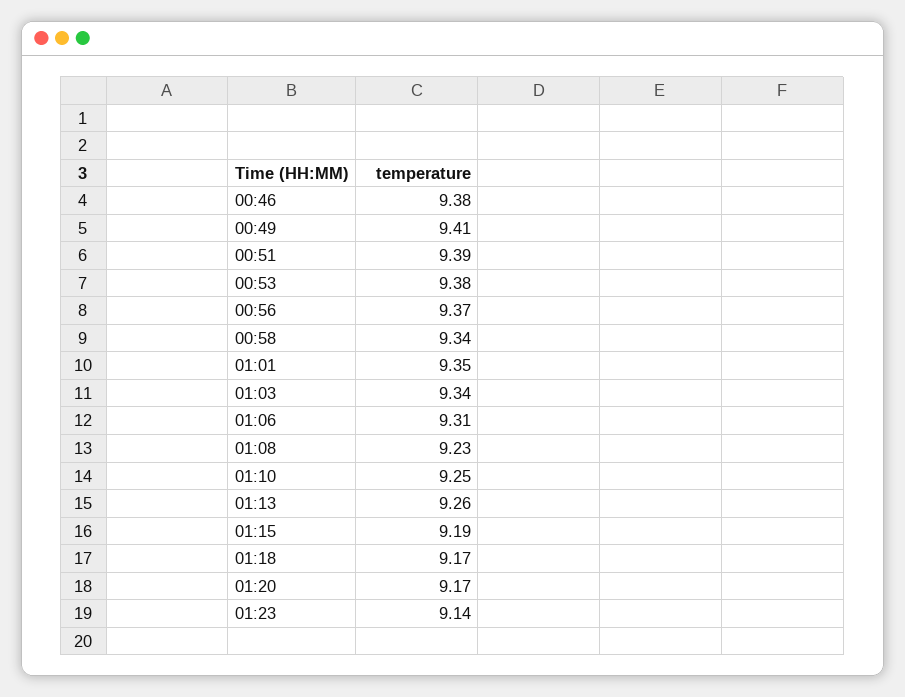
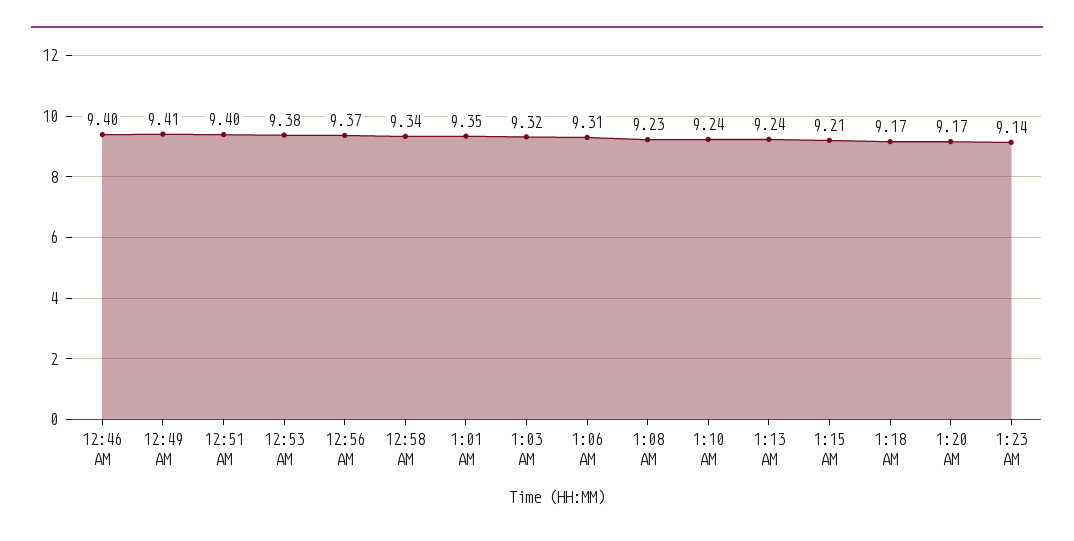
00:46: 9.38 -> 9.4
00:51: 9.39 -> 9.4
01:03: 9.34 -> 9.32
01:10: 9.25 -> 9.24
01:13: 9.26 -> 9.24
01:15: 9.19 -> 9.21

